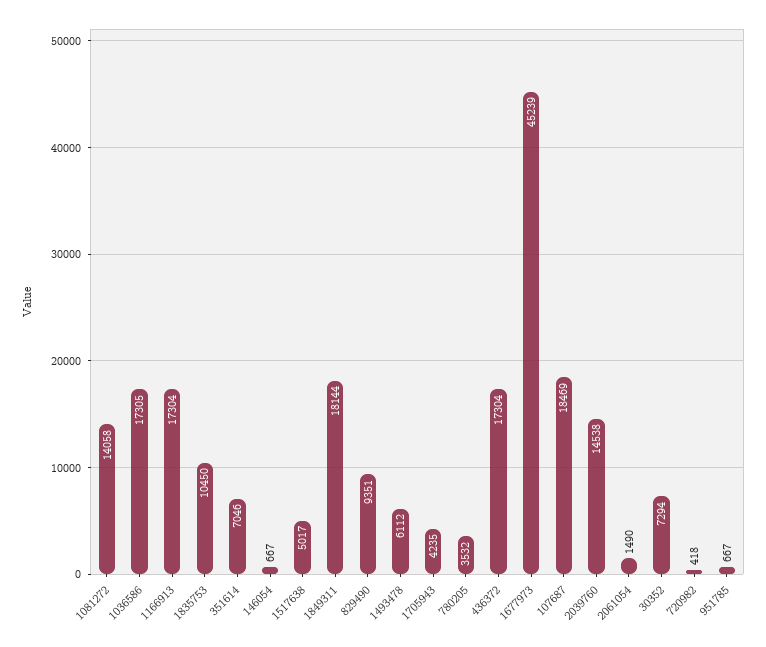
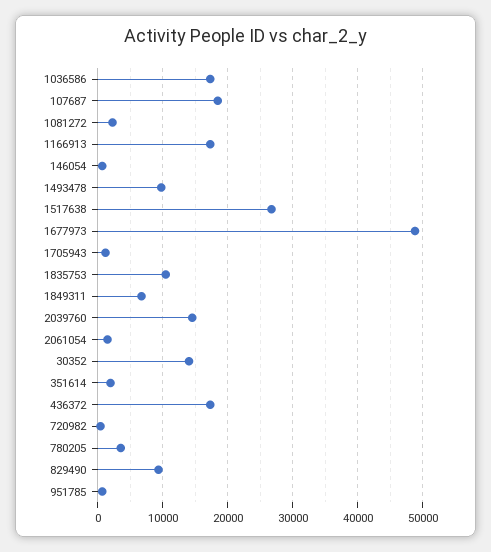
1081272: 14058 -> 2000
351614: 7046 -> 2000
1517638: 5017 -> 27000
1849311: 18144 -> 7000
1493478: 6112 -> 10000
1705943: 4235 -> 1000
1677973: 45239 -> 49000
30352: 7294 -> 14000

